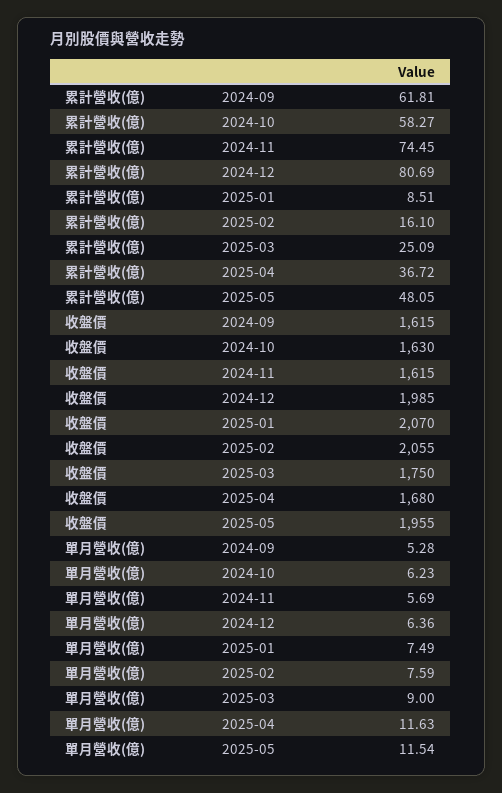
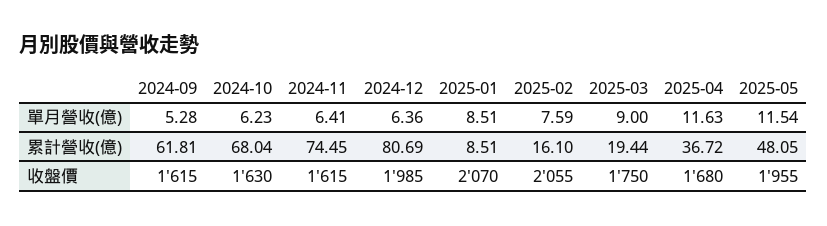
累計營收(億), 2024-10: 58.27 -> 68.04
累計營收(億), 2025-03: 25.09 -> 19.44
單月營收(億), 2024-11: 5.69 -> 6.41
單月營收(億), 2025-01: 7.49 -> 8.51

